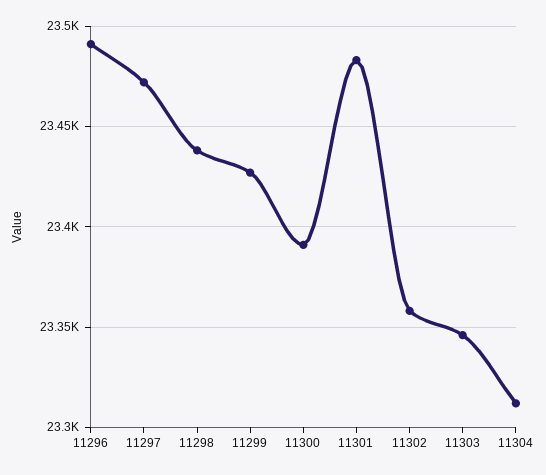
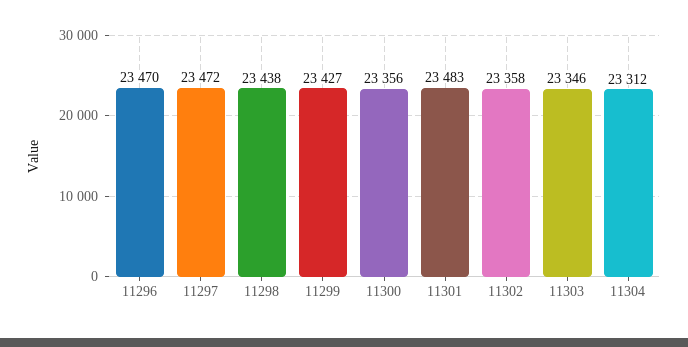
11296: 23490 -> 23470
11300: 23390 -> 23356

